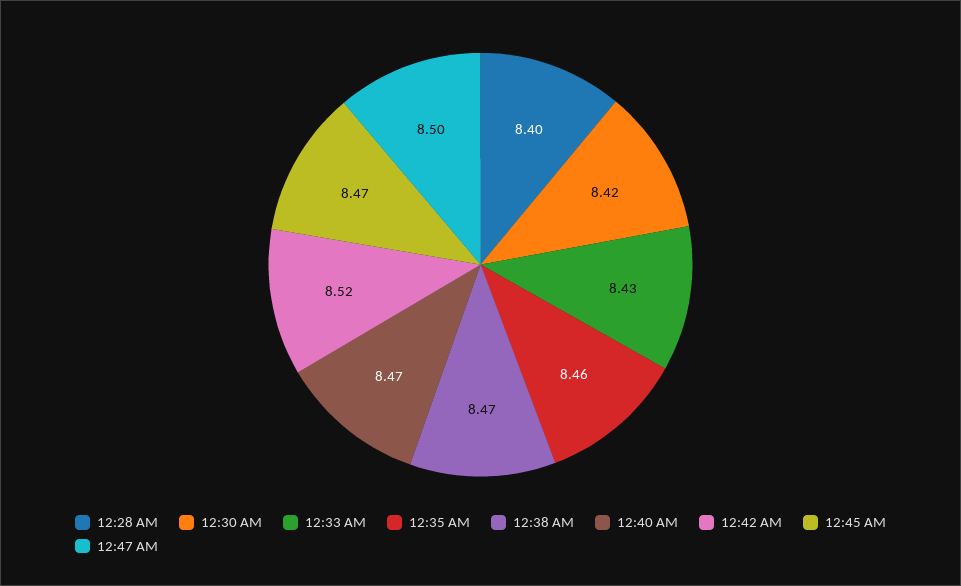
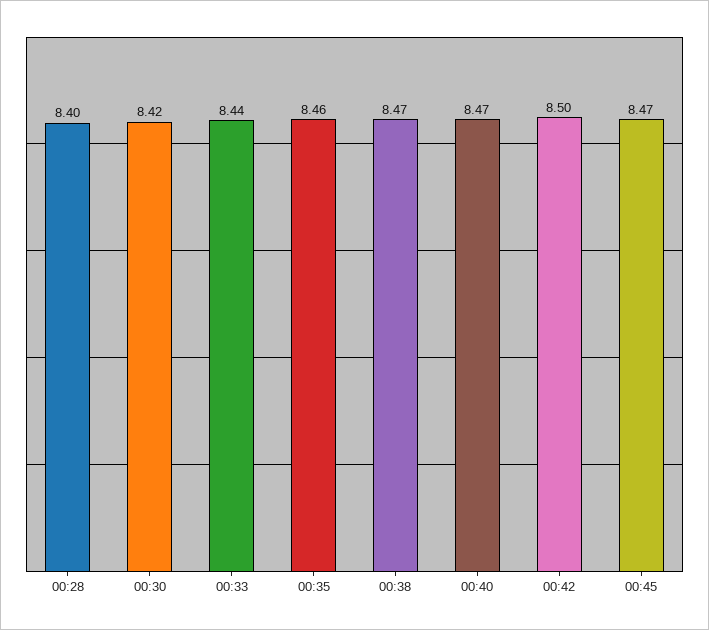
12:33 AM: 8.43 -> 8.44
12:42 AM: 8.52 -> 8.5
12:47 AM: 8.5 -> none

